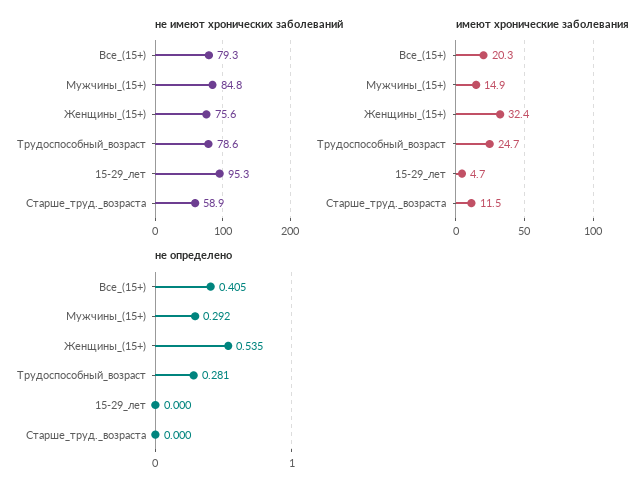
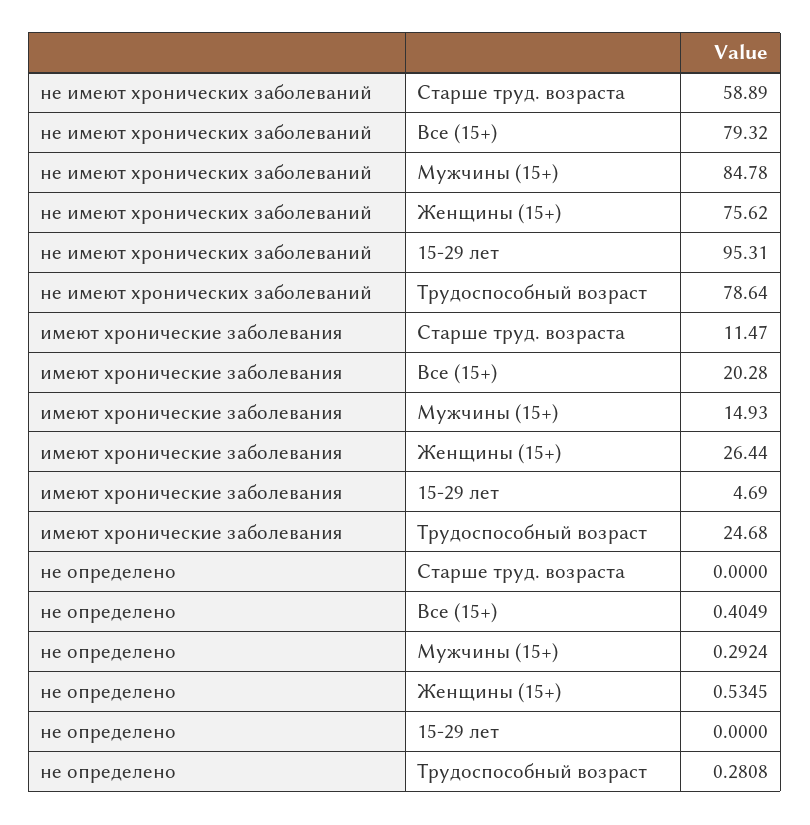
имеют хронические заболевания, Женщины_(15+): 32.4 -> 26.44

